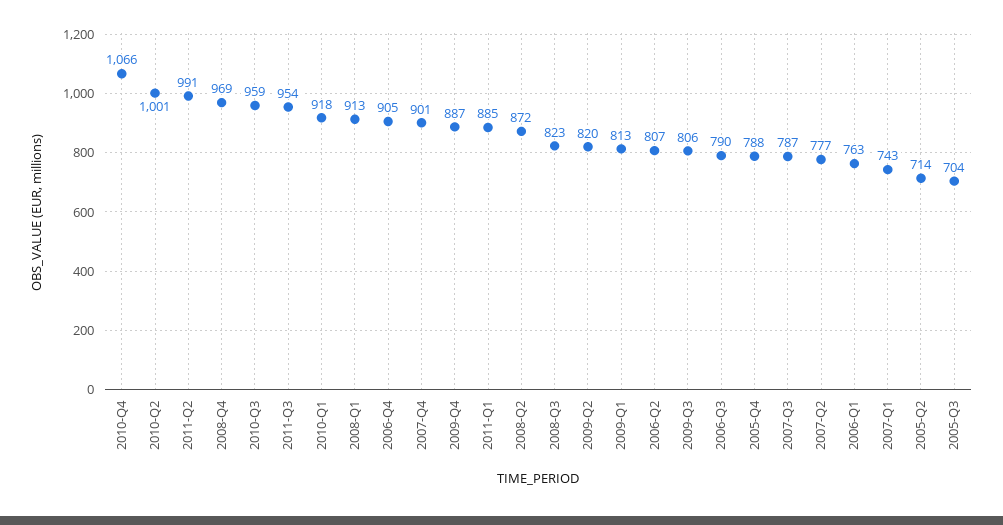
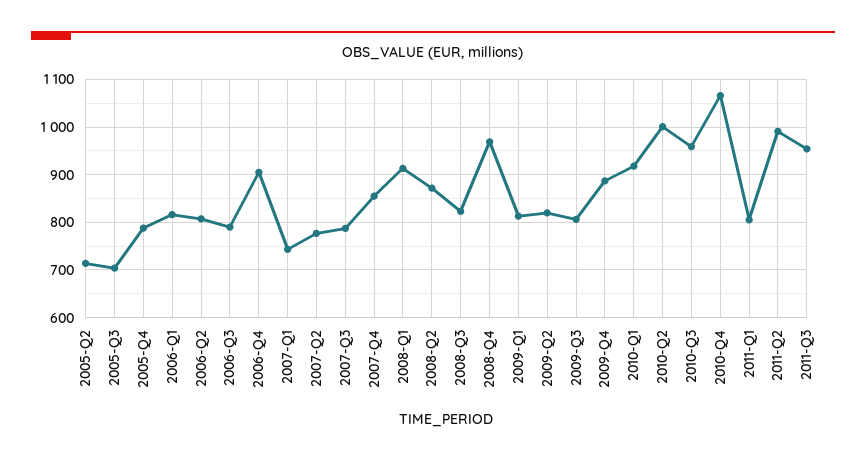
2007-Q4: 901 -> 860
2011-Q1: 885 -> 800
2006-Q1: 763 -> 820

